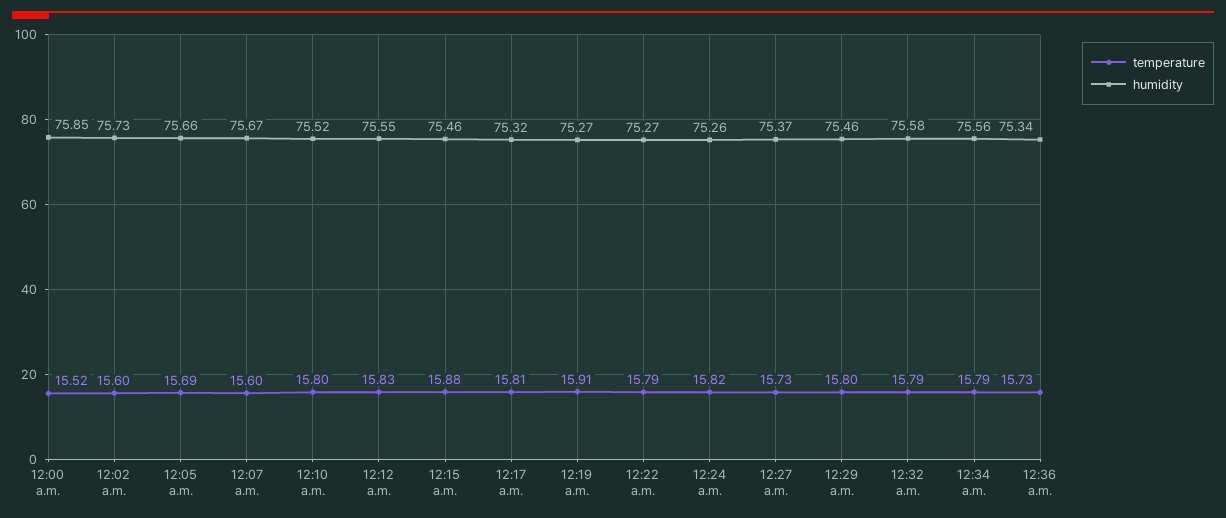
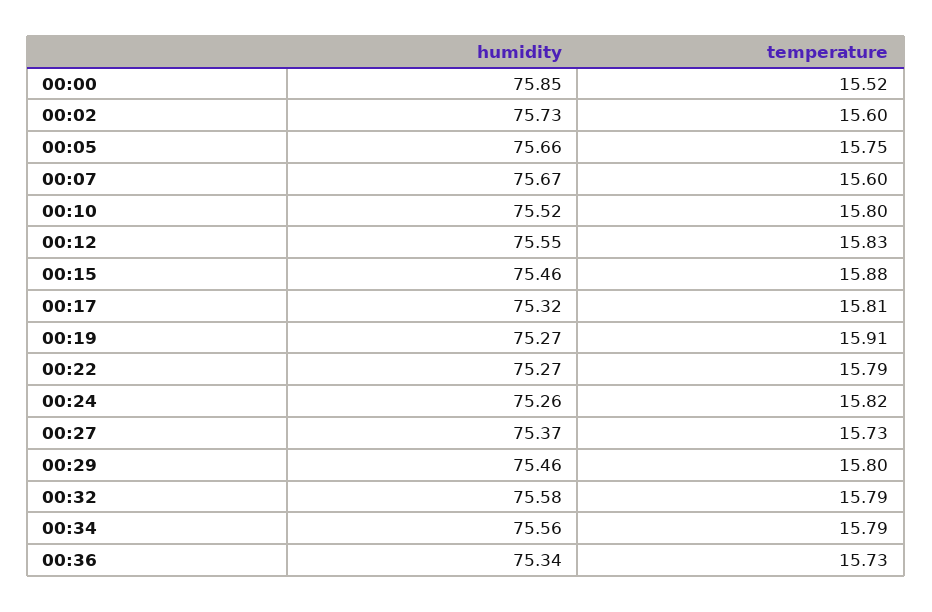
temperature, 12:05 a.m.: 15.69 -> 15.75

